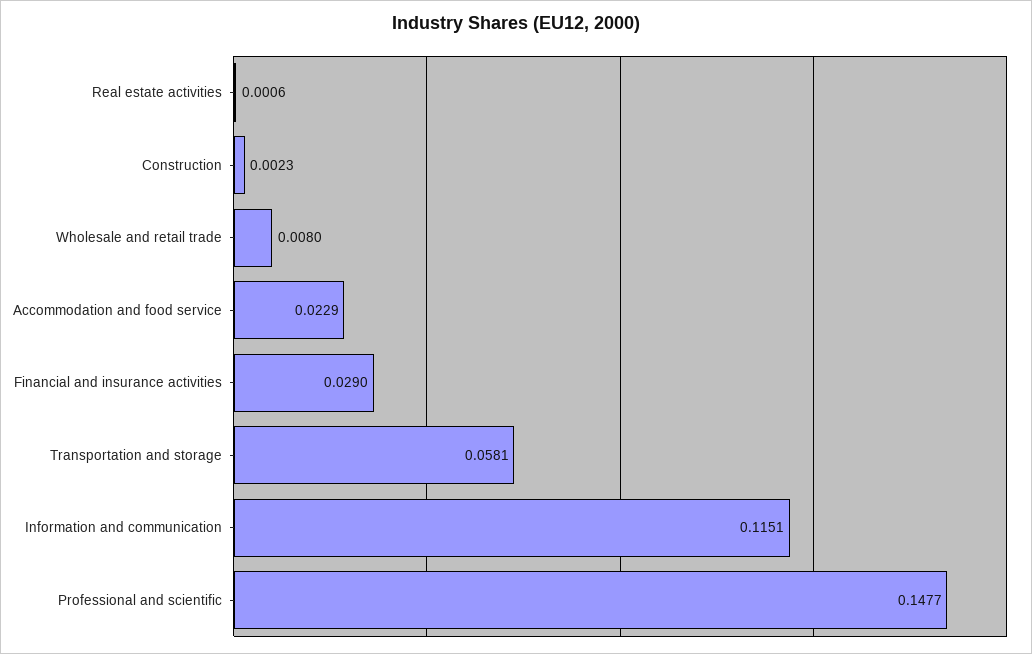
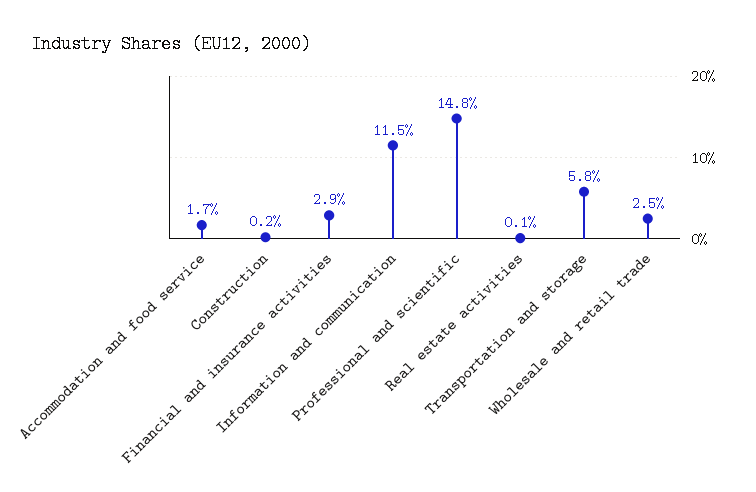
Wholesale and retail trade: 0.008 -> 0.025
Accommodation and food service: 0.0229 -> 0.017

